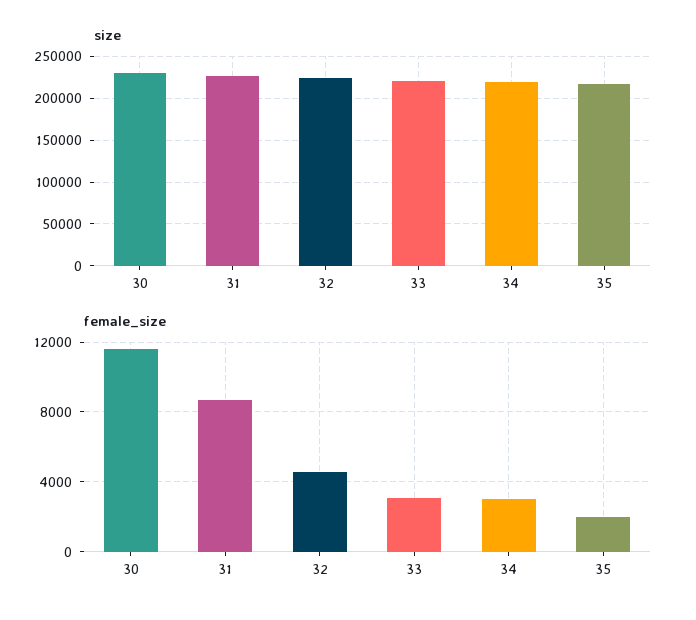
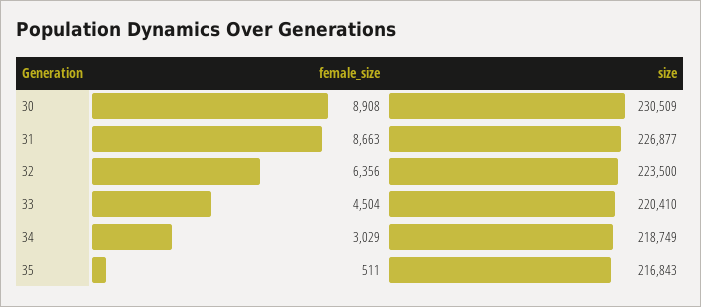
female_size, 30: 11500 -> 8908
female_size, 32: 4500 -> 6356
female_size, 33: 3000 -> 4504
female_size, 35: 2000 -> 511

